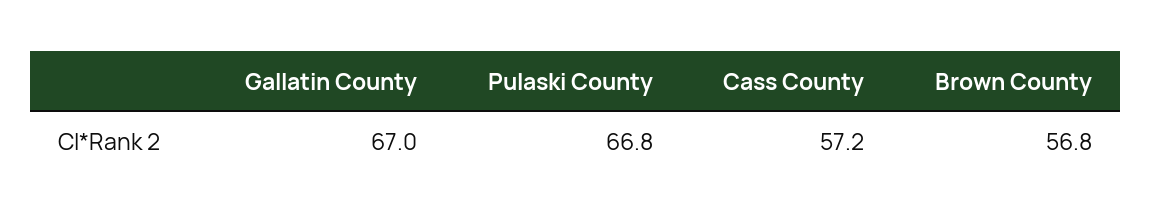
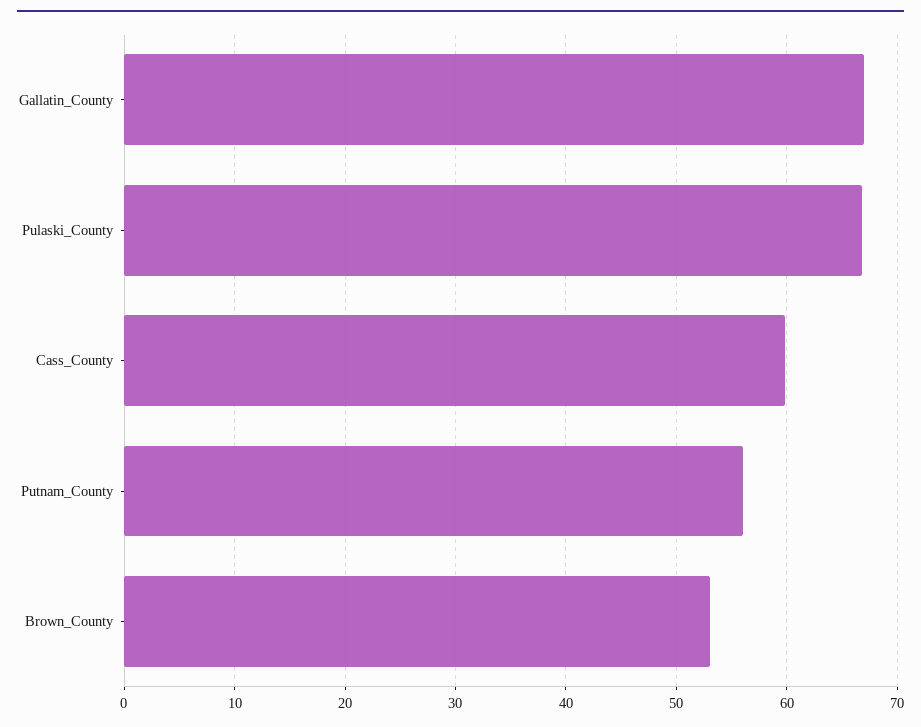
Cass County: 57.2 -> 60
Brown County: 56.8 -> 53
Putnam_County: none -> 56

